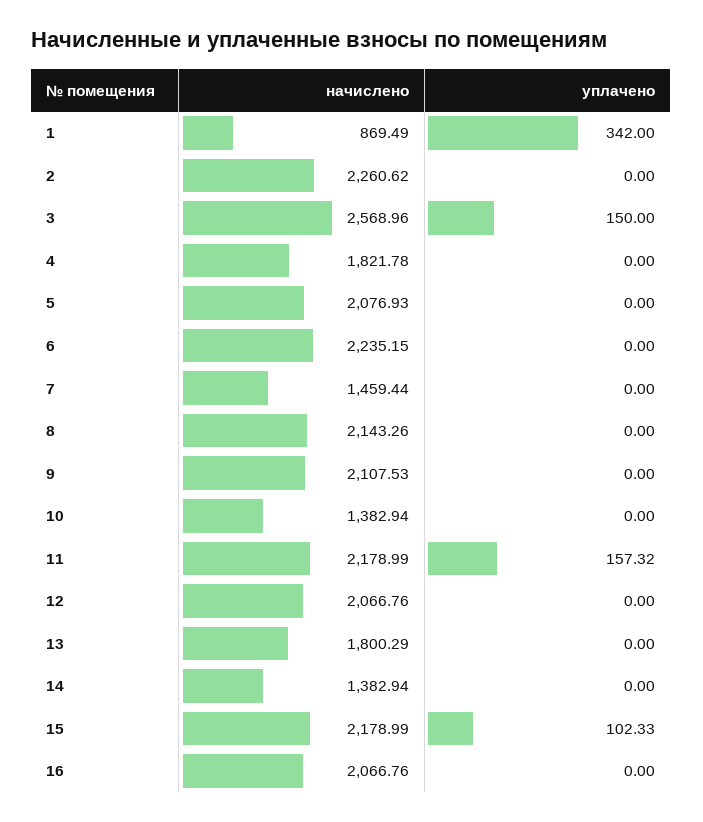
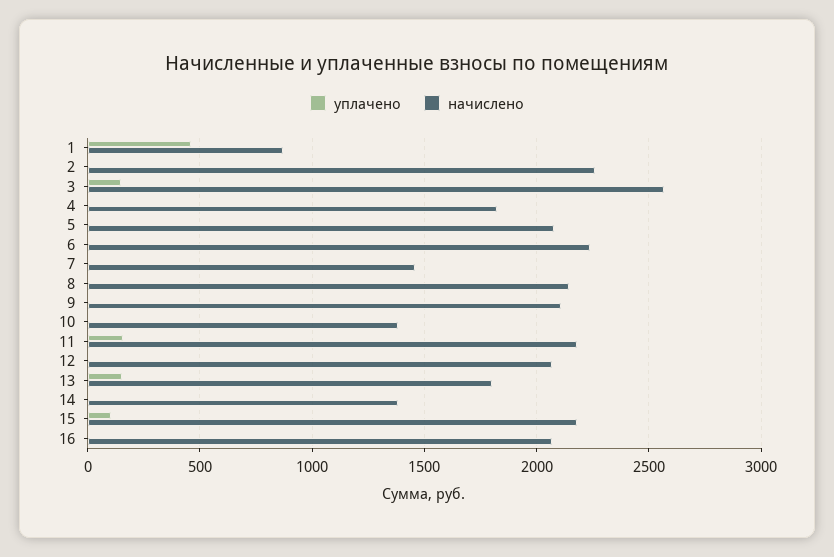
уплачено, 1: 342 -> 450
уплачено, 13: 0 -> 150

